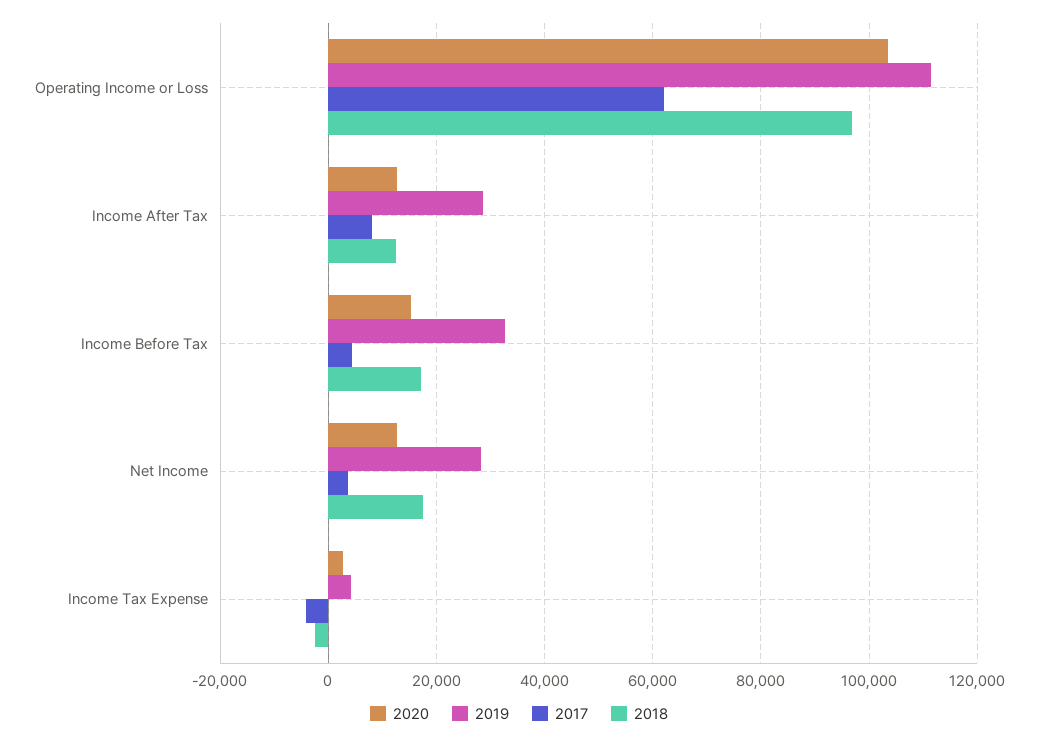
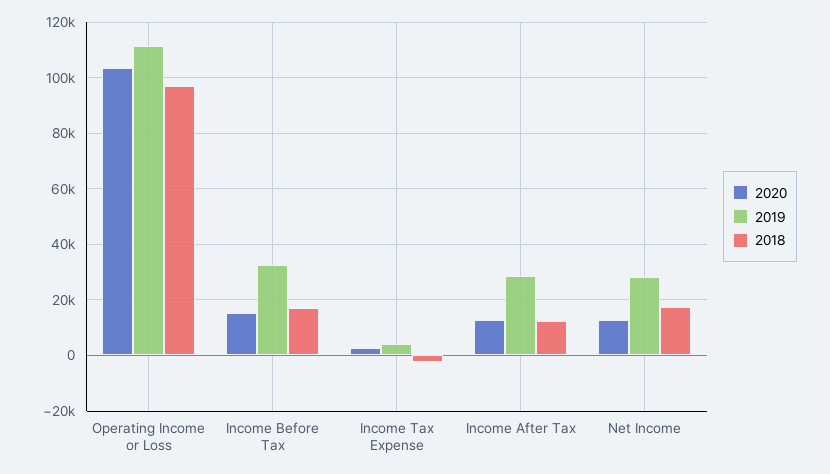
2017, Operating Income or Loss: 62000 -> none
2017, Income After Tax: 8000 -> none
2017, Income Before Tax: 4000 -> none
2017, Net Income: 4000 -> none
2017, Income Tax Expense: -4000 -> none

